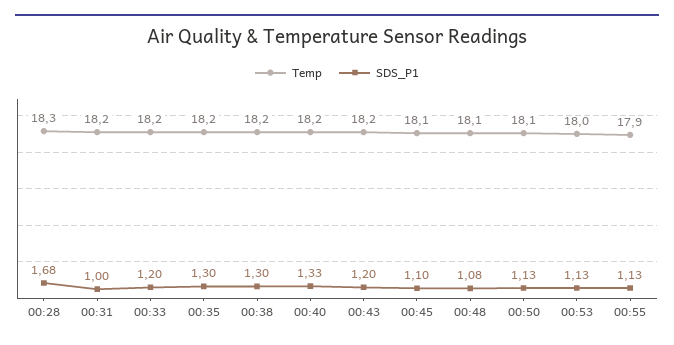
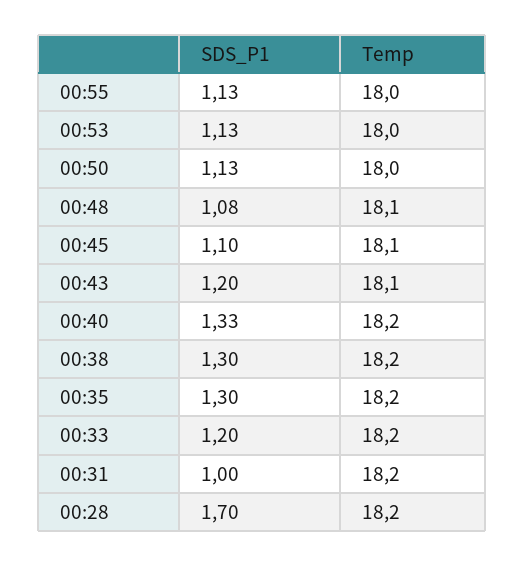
Temp, 00:28: 18.3 -> 18.2
SDS_P1, 00:28: 1.68 -> 1.7
Temp, 00:43: 18.2 -> 18.1
Temp, 00:50: 18.1 -> 18
Temp, 00:55: 17.9 -> 18

